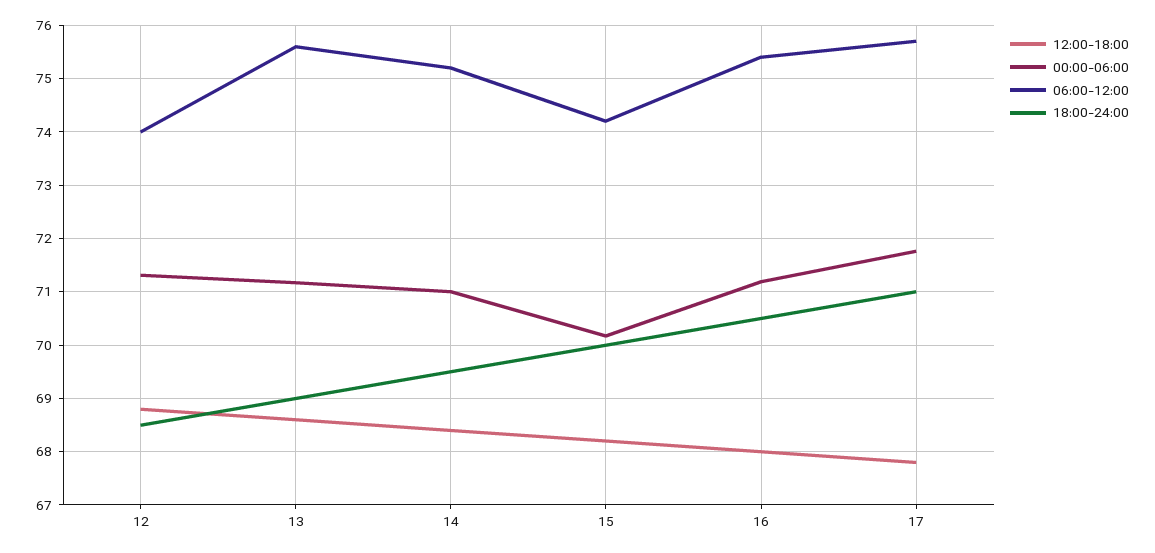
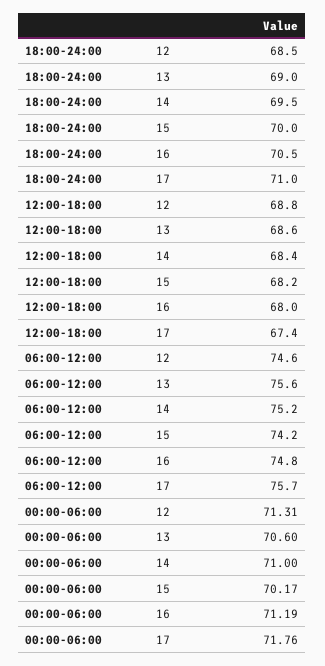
06:00-12:00, 12: 74 -> 74.6
00:00-06:00, 13: 71.2 -> 70.6
06:00-12:00, 16: 75.4 -> 74.8
12:00-18:00, 17: 67.8 -> 67.4

